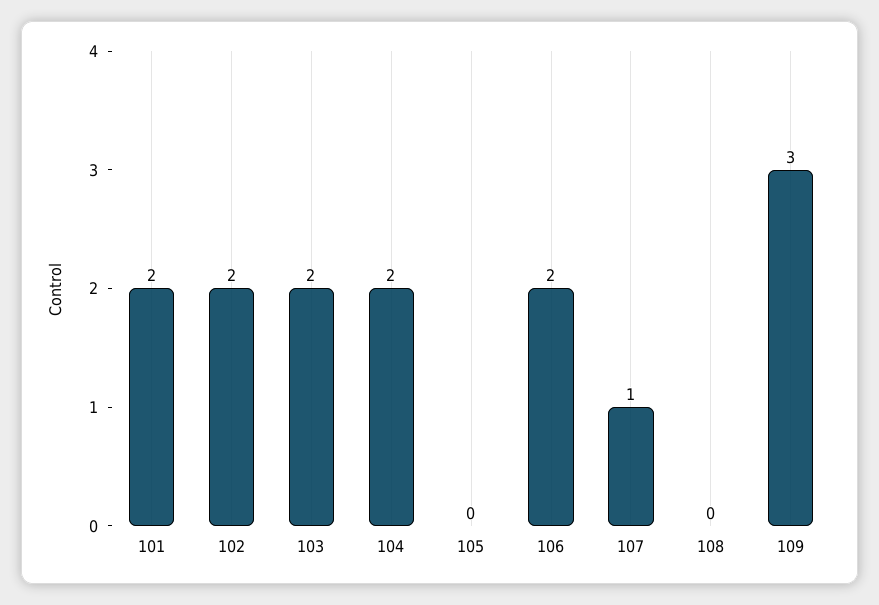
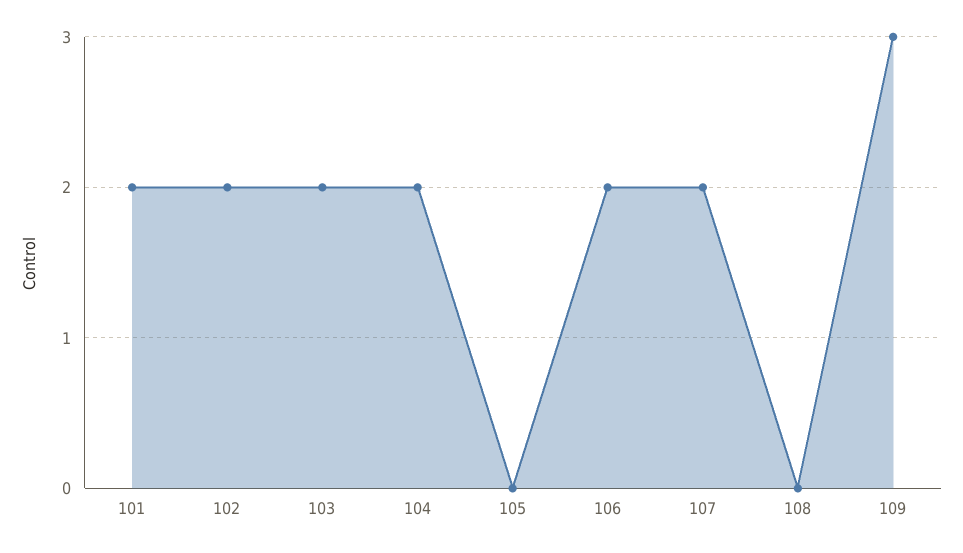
107: 1 -> 2

